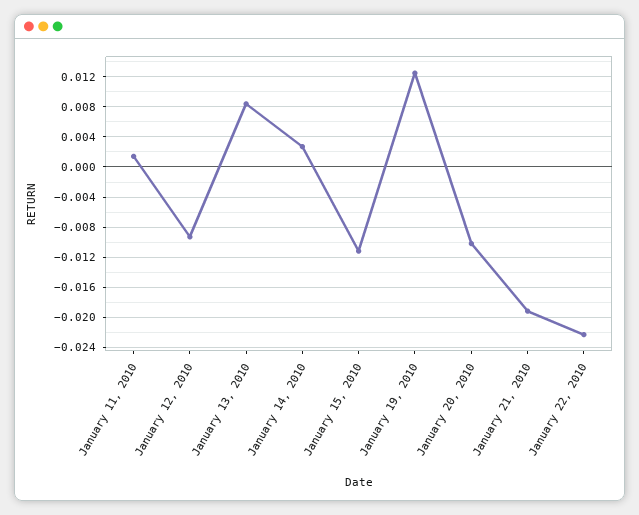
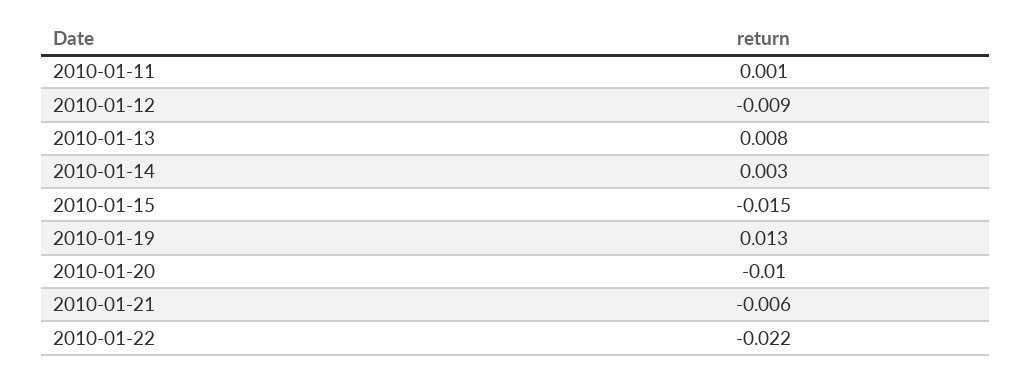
January 15, 2010: -0.011 -> -0.015
January 21, 2010: -0.019 -> -0.006

